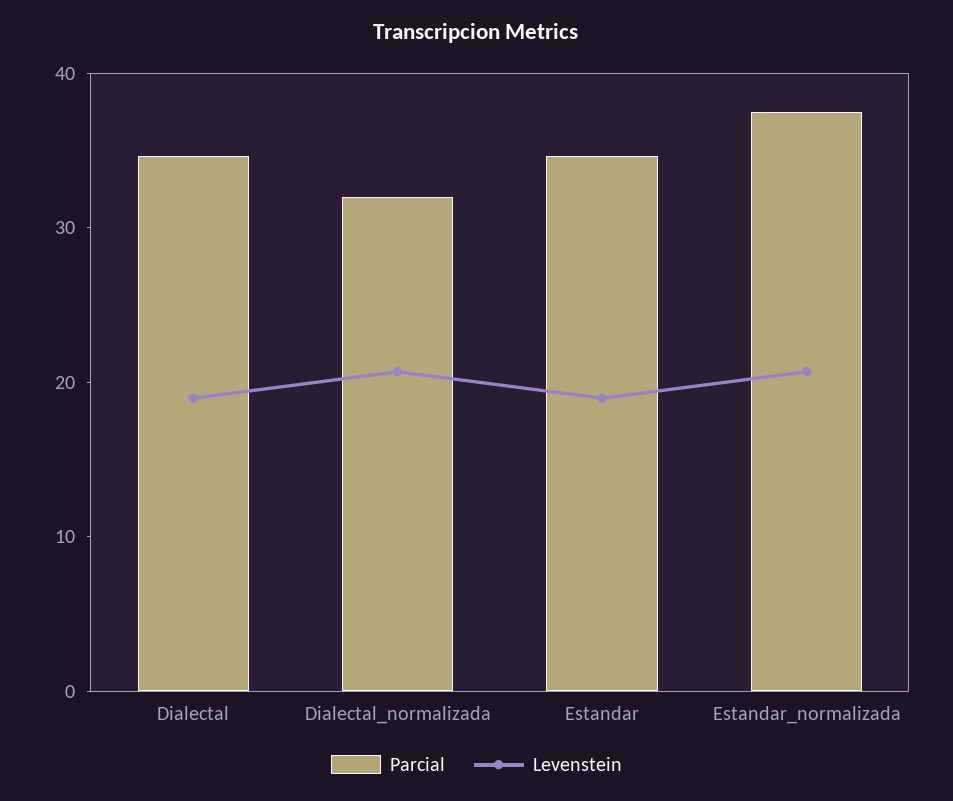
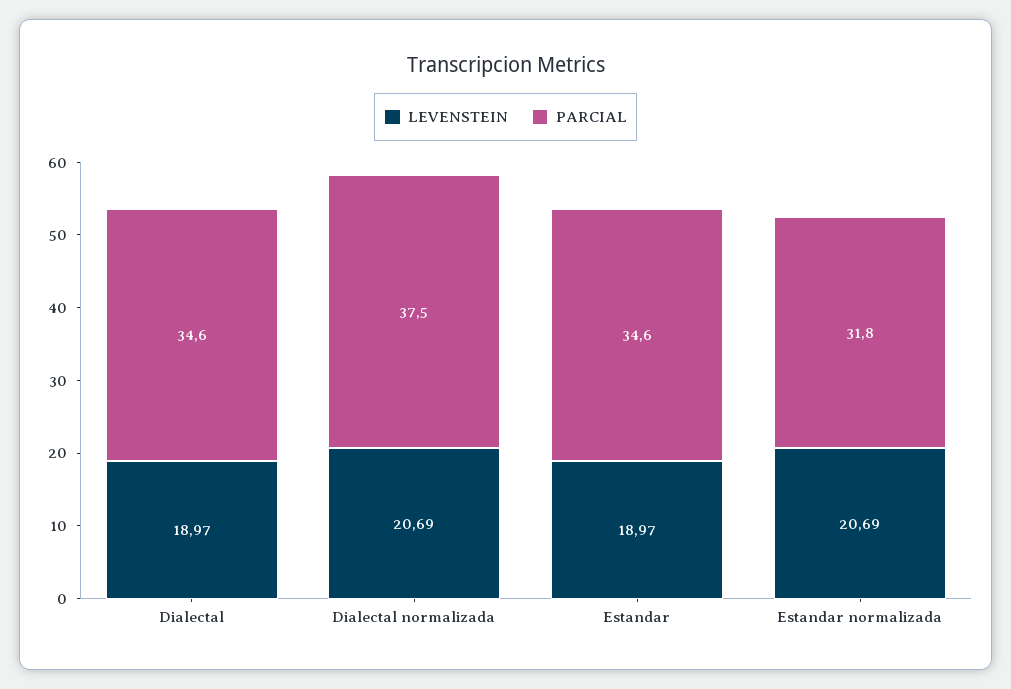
Parcial, Dialectal_normalizada: 32 -> 37.5
Parcial, Estandar_normalizada: 38 -> 31.8

